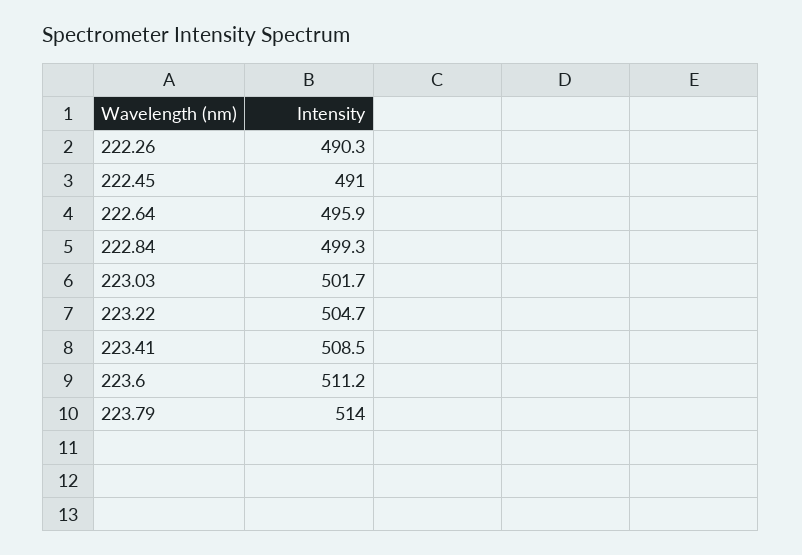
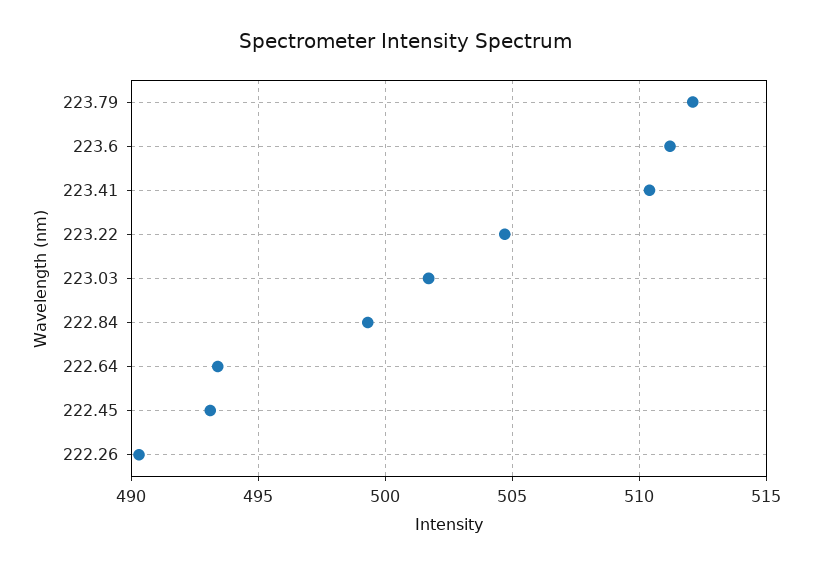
222.45: 491 -> 493
222.64: 495.9 -> 493.5
223.41: 508.5 -> 510.5
223.79: 514 -> 512

